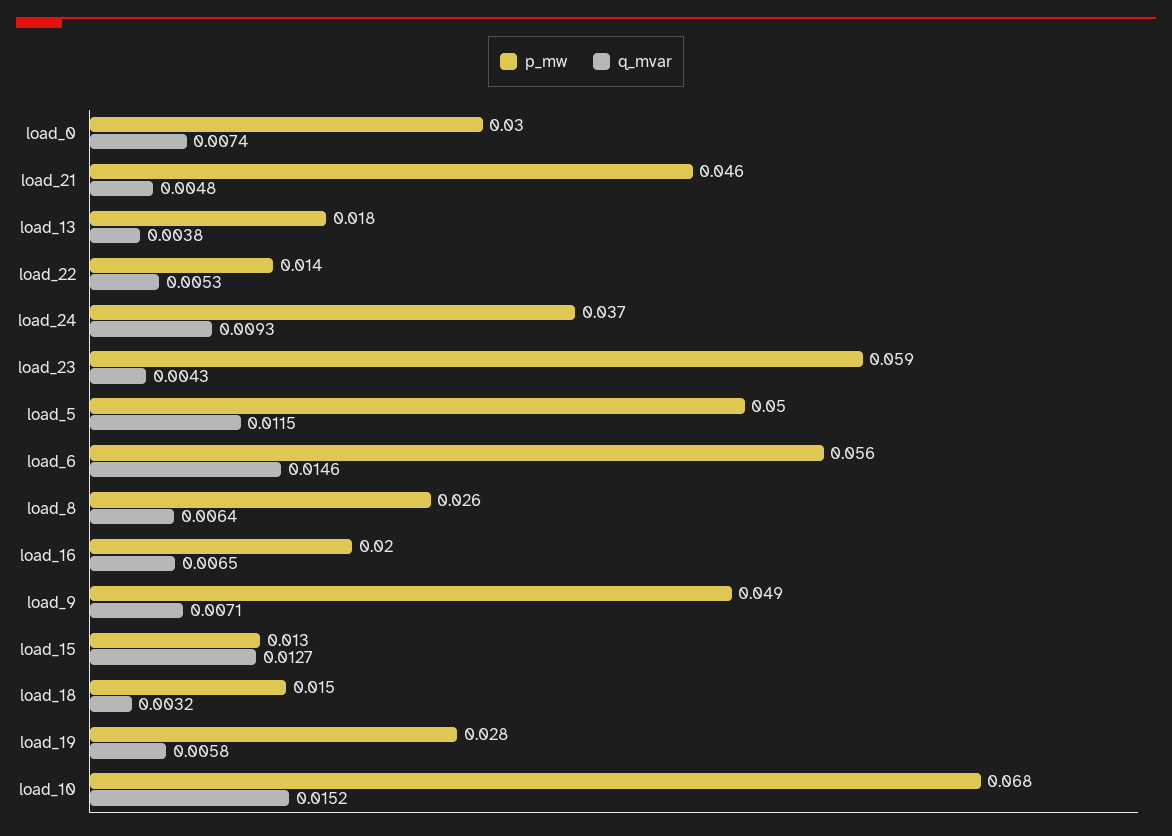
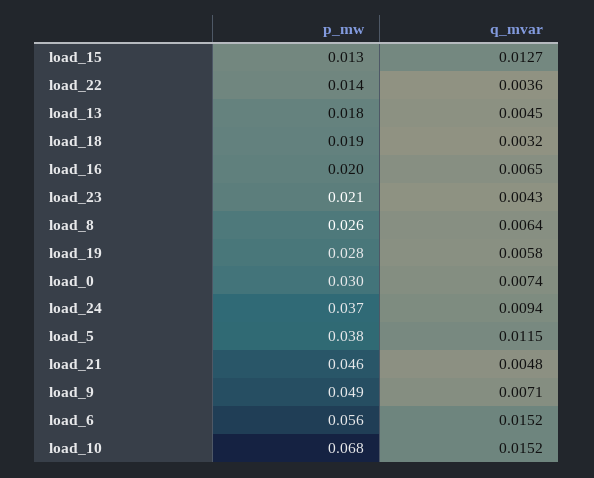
q_mvar, load_13: 0.0038 -> 0.0045
q_mvar, load_22: 0.0053 -> 0.0036
q_mvar, load_24: 0.0093 -> 0.0094
p_mw, load_23: 0.059 -> 0.021
p_mw, load_5: 0.05 -> 0.038
q_mvar, load_6: 0.0146 -> 0.0152
p_mw, load_18: 0.015 -> 0.019

